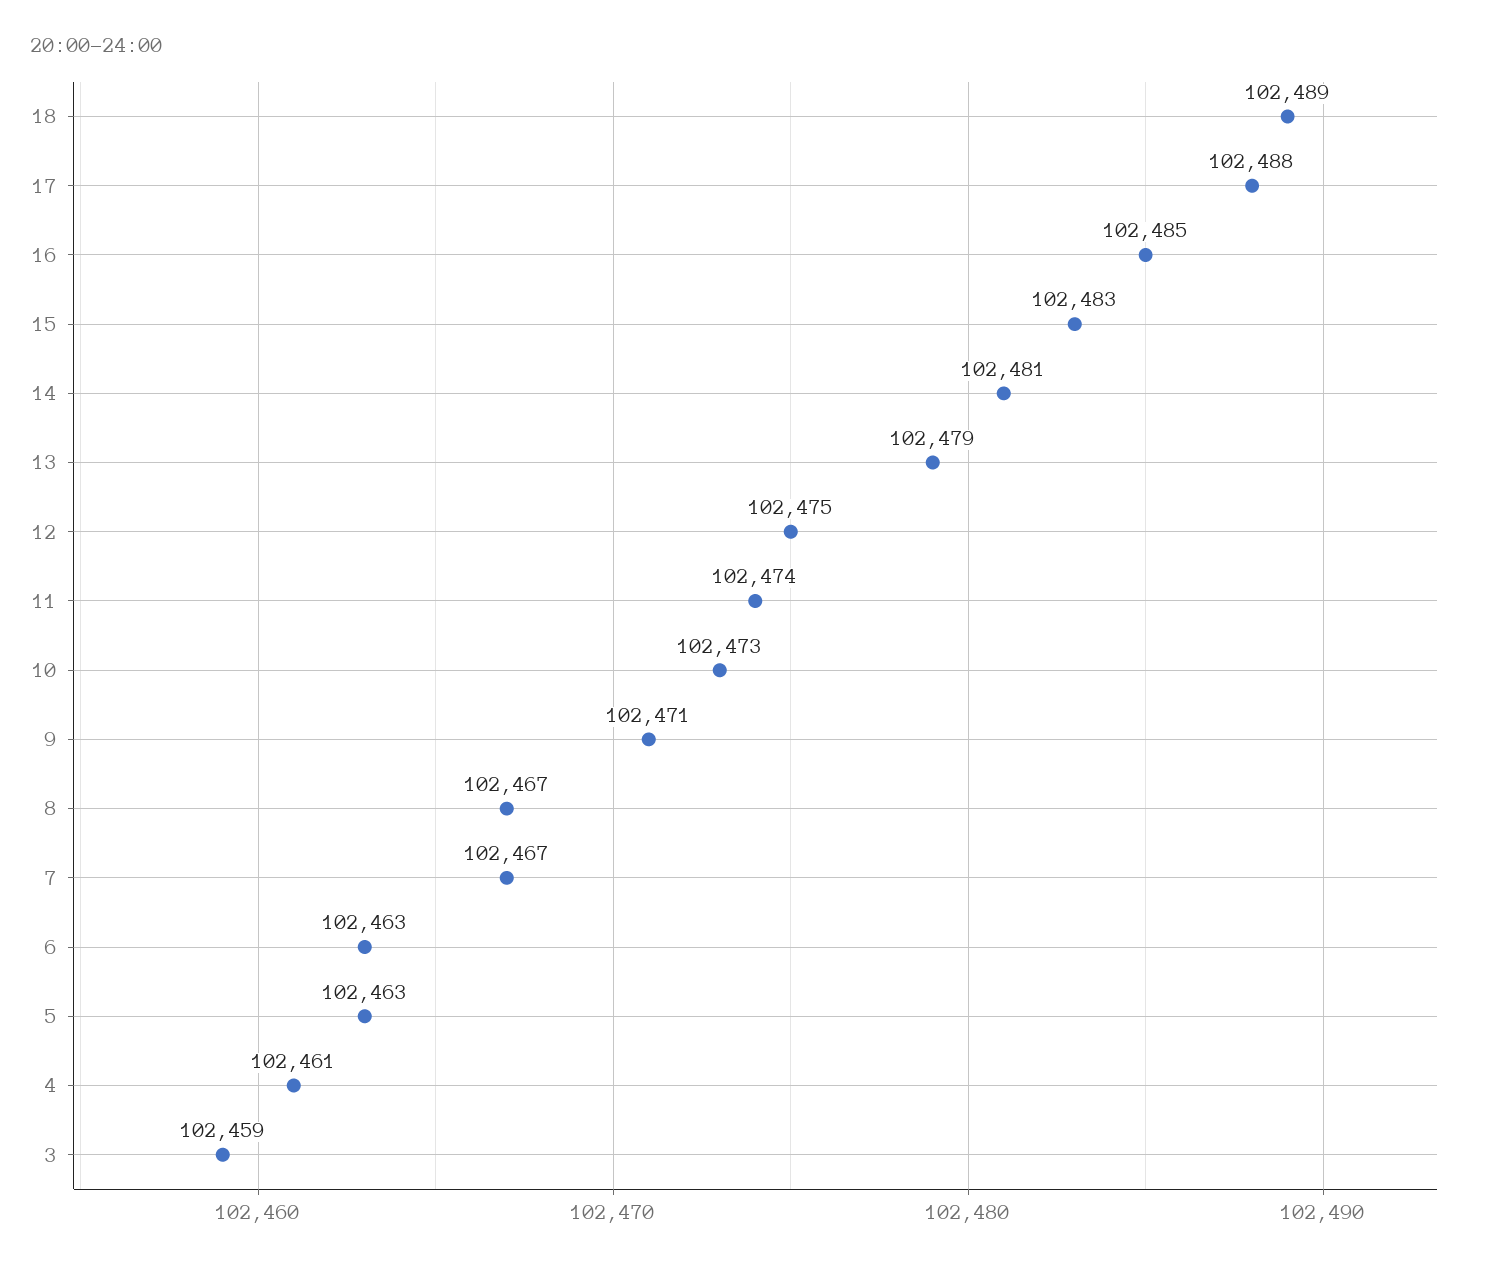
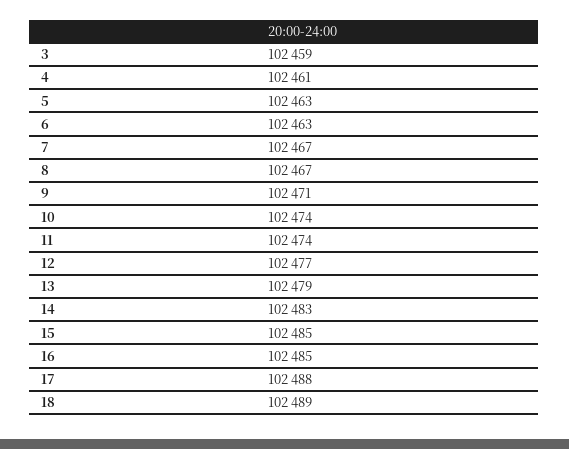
15: 102483 -> 102485
14: 102481 -> 102483
12: 102475 -> 102477
10: 102473 -> 102474

